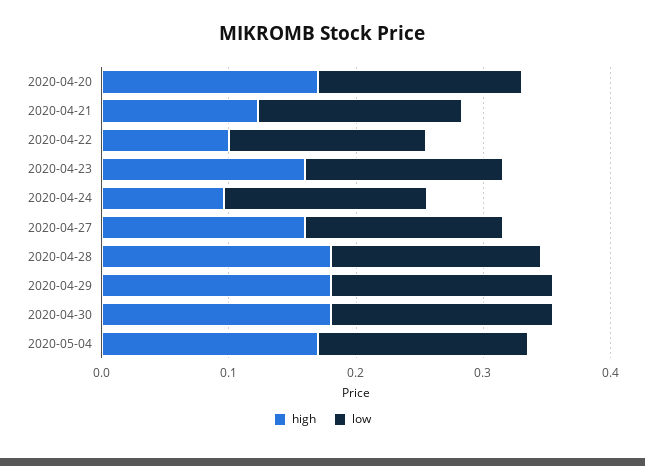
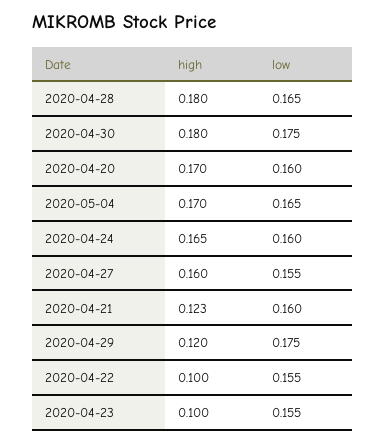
high, 2020-04-23: 0.16 -> 0.1
high, 2020-04-24: 0.1 -> 0.165
high, 2020-04-29: 0.18 -> 0.12

